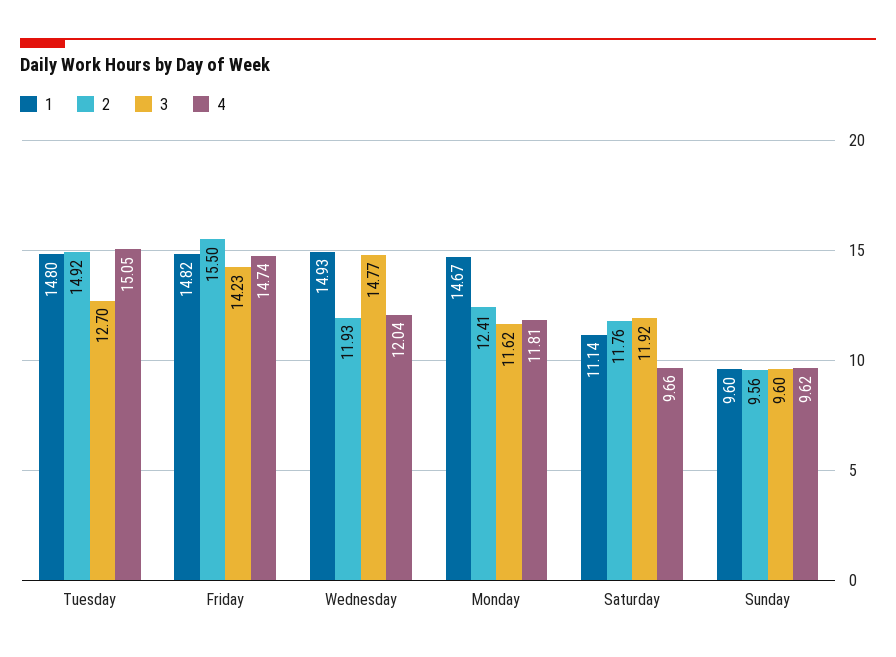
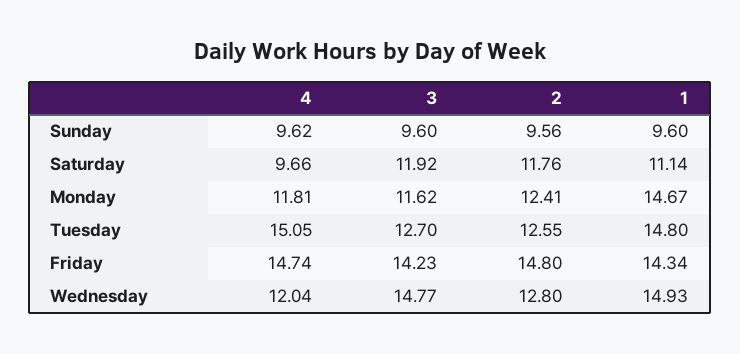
2, Tuesday: 14.92 -> 12.55
1, Friday: 14.82 -> 14.34
2, Friday: 15.5 -> 14.8
2, Wednesday: 11.93 -> 12.8

